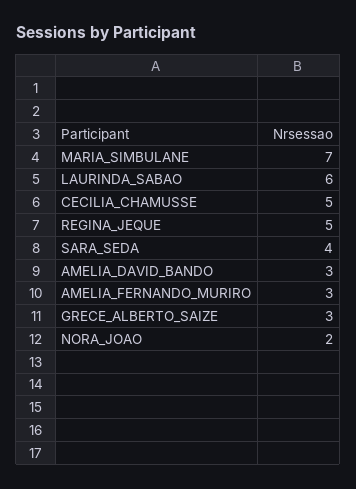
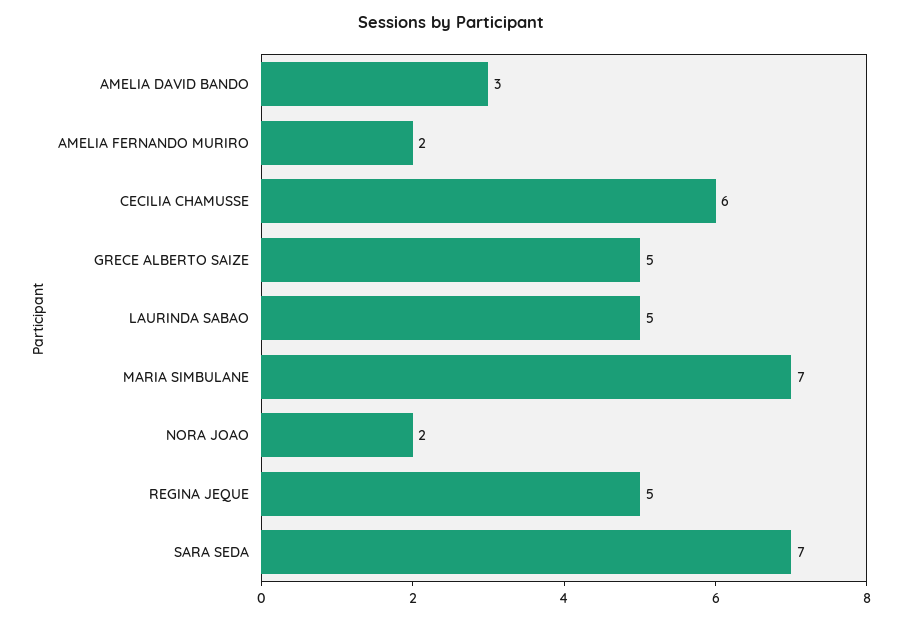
LAURINDA_SABAO: 6 -> 5
CECILIA_CHAMUSSE: 5 -> 6
SARA_SEDA: 4 -> 7
AMELIA_FERNANDO_MURIRO: 3 -> 2
GRECE_ALBERTO_SAIZE: 3 -> 5

